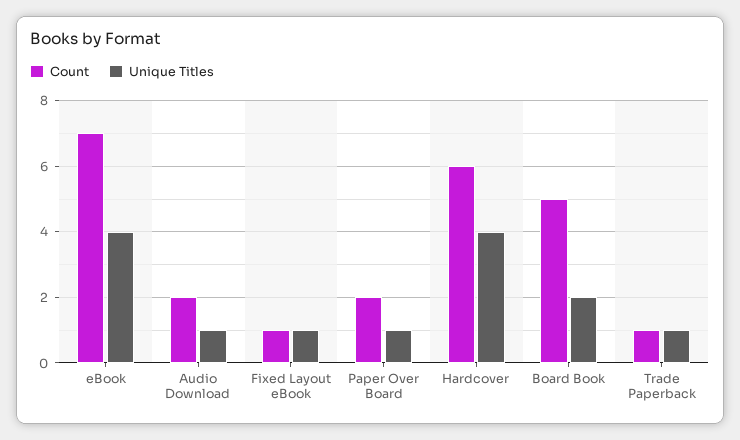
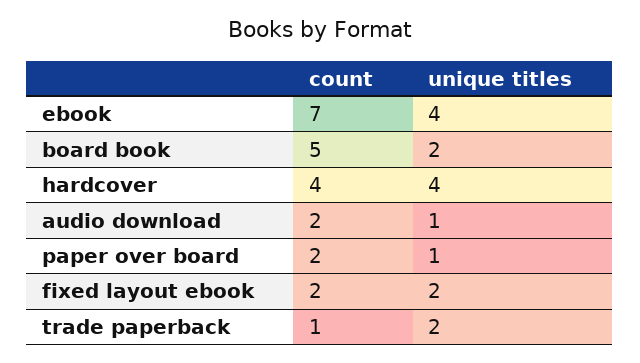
Count, Fixed Layout eBook: 1 -> 2
Unique Titles, Fixed Layout eBook: 1 -> 2
Count, Hardcover: 6 -> 4
Unique Titles, Trade Paperback: 1 -> 2

